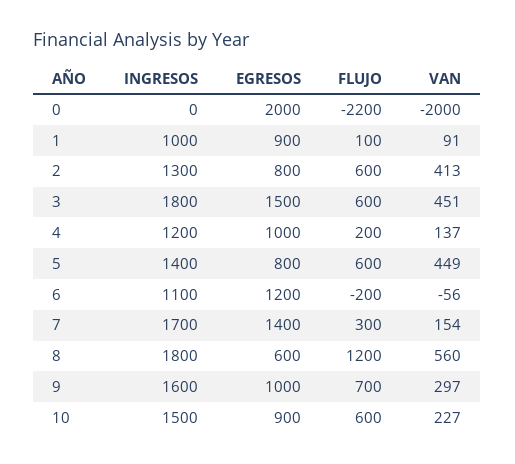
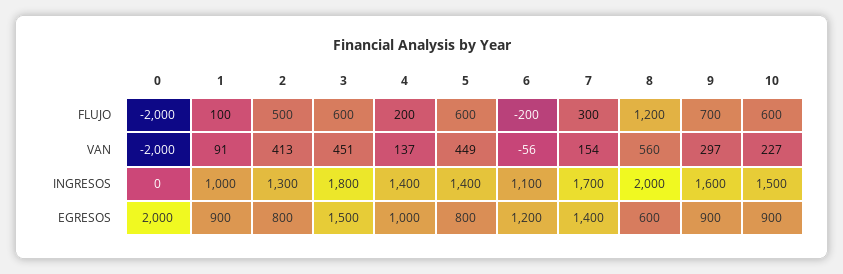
FLUJO, 0: -2200 -> -2000
FLUJO, 2: 600 -> 500
INGRESOS, 4: 1200 -> 1400
INGRESOS, 8: 1800 -> 2000
EGRESOS, 9: 1000 -> 900

